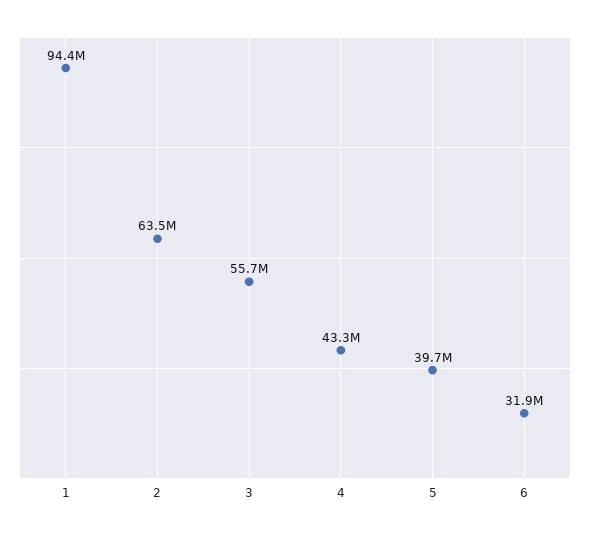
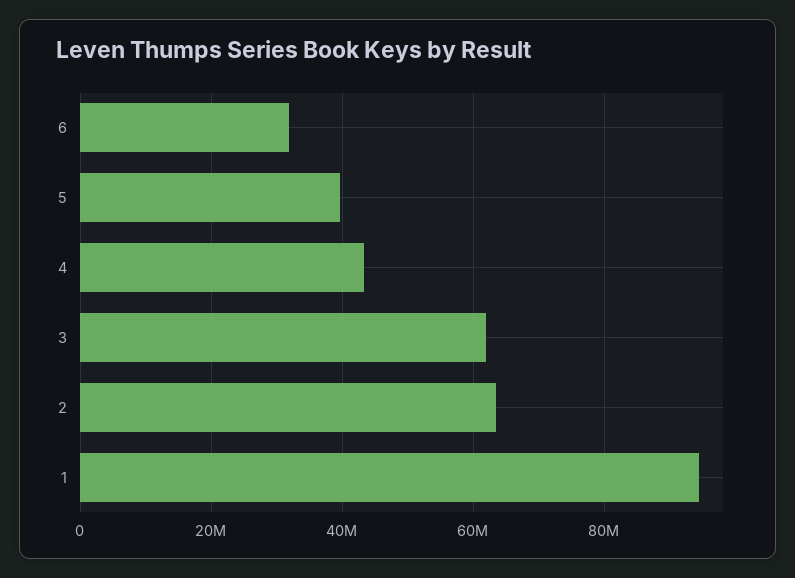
3: 55700000 -> 62000000

